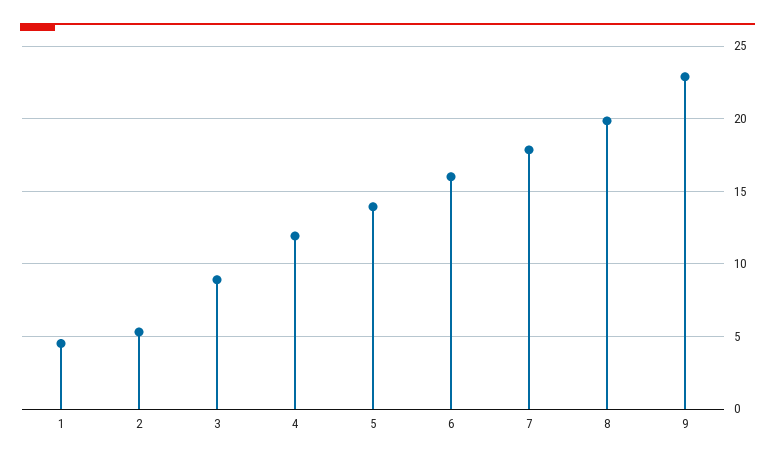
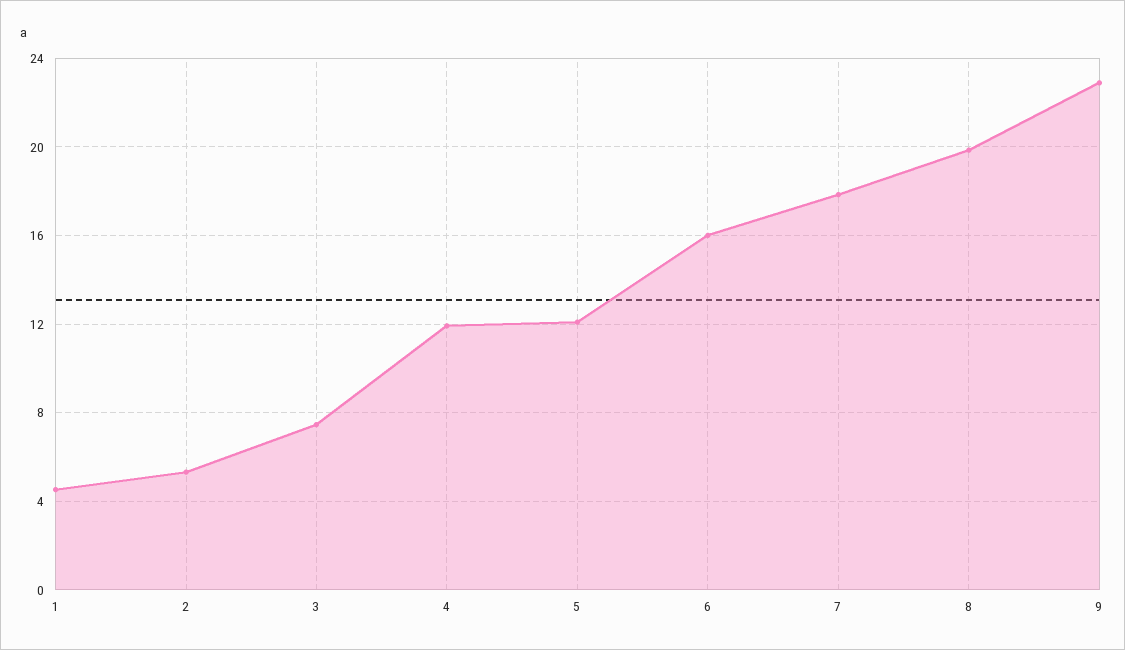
3: 9 -> 7.5
5: 14 -> 12

